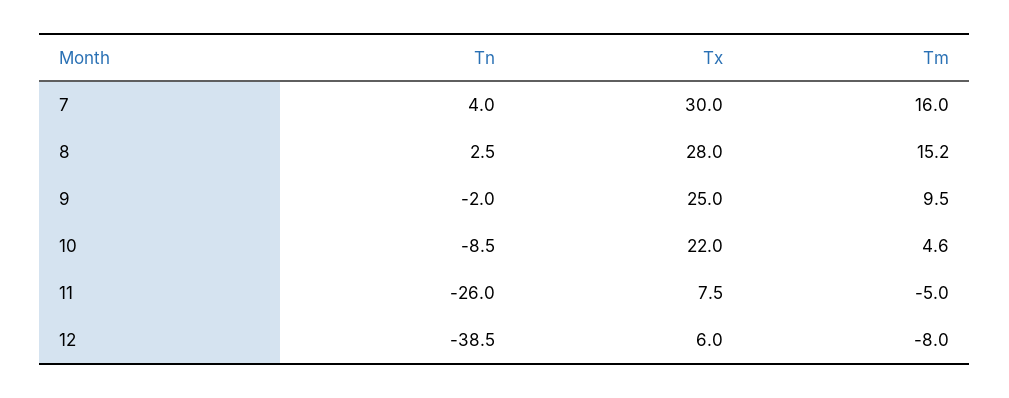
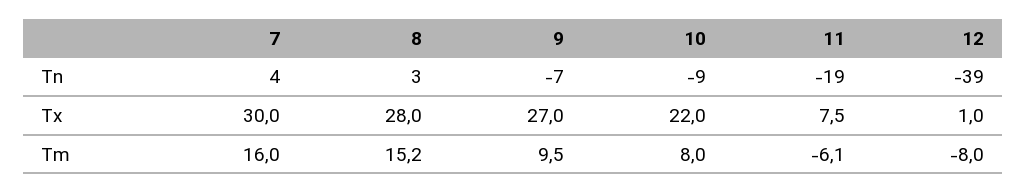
Tn, 9: -2 -> -7
Tx, 9: 25 -> 27
Tm, 10: 4.6 -> 8
Tn, 11: -26 -> -19
Tm, 11: -5 -> -6.1
Tx, 12: 6 -> 1

